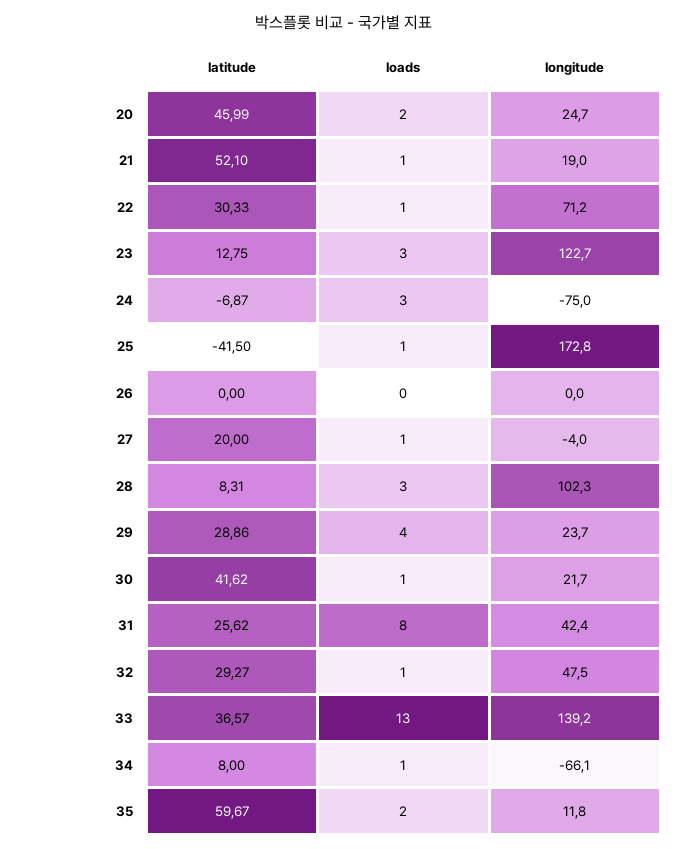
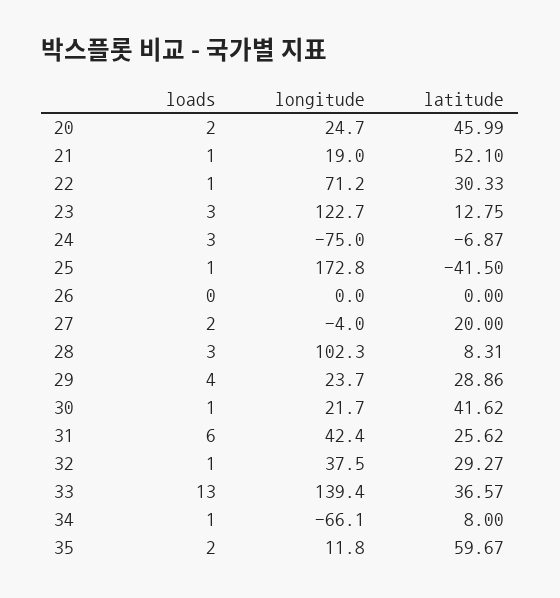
loads, 27: 1 -> 2
loads, 31: 8 -> 6
longitude, 32: 47.5 -> 37.5
longitude, 33: 139.2 -> 139.4

